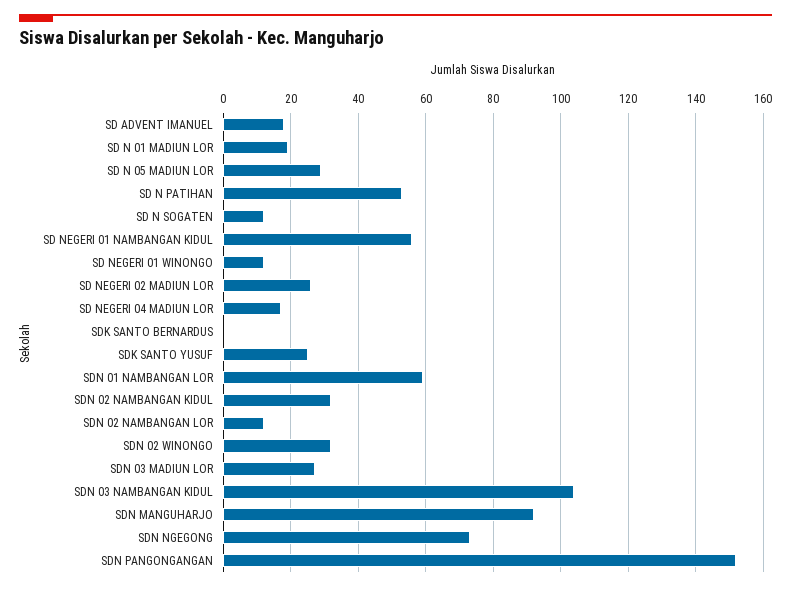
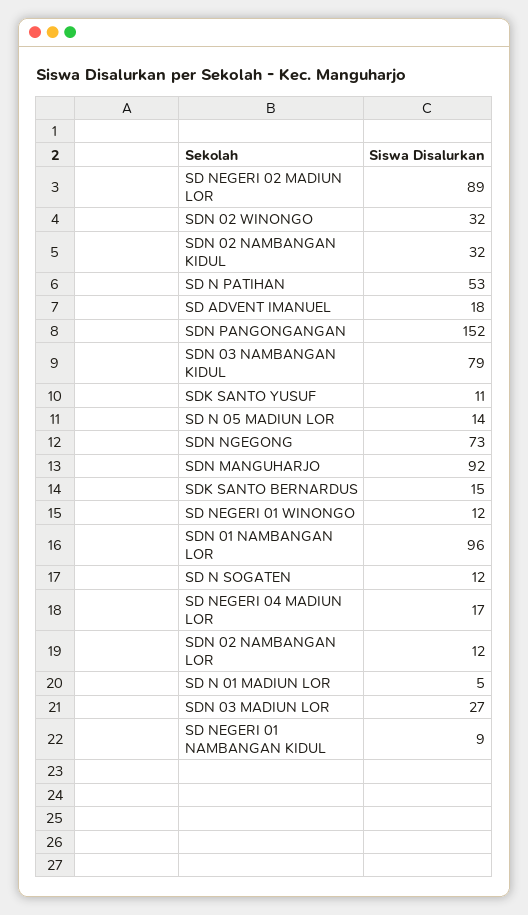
SD N 01 MADIUN LOR: 20 -> 5
SD N 05 MADIUN LOR: 30 -> 14
SD NEGERI 01 NAMBANGAN KIDUL: 55 -> 9
SD NEGERI 02 MADIUN LOR: 25 -> 89
SDK SANTO BERNARDUS: 0 -> 15
SDK SANTO YUSUF: 25 -> 11
SDN 01 NAMBANGAN LOR: 60 -> 96
SDN 03 NAMBANGAN KIDUL: 105 -> 79

